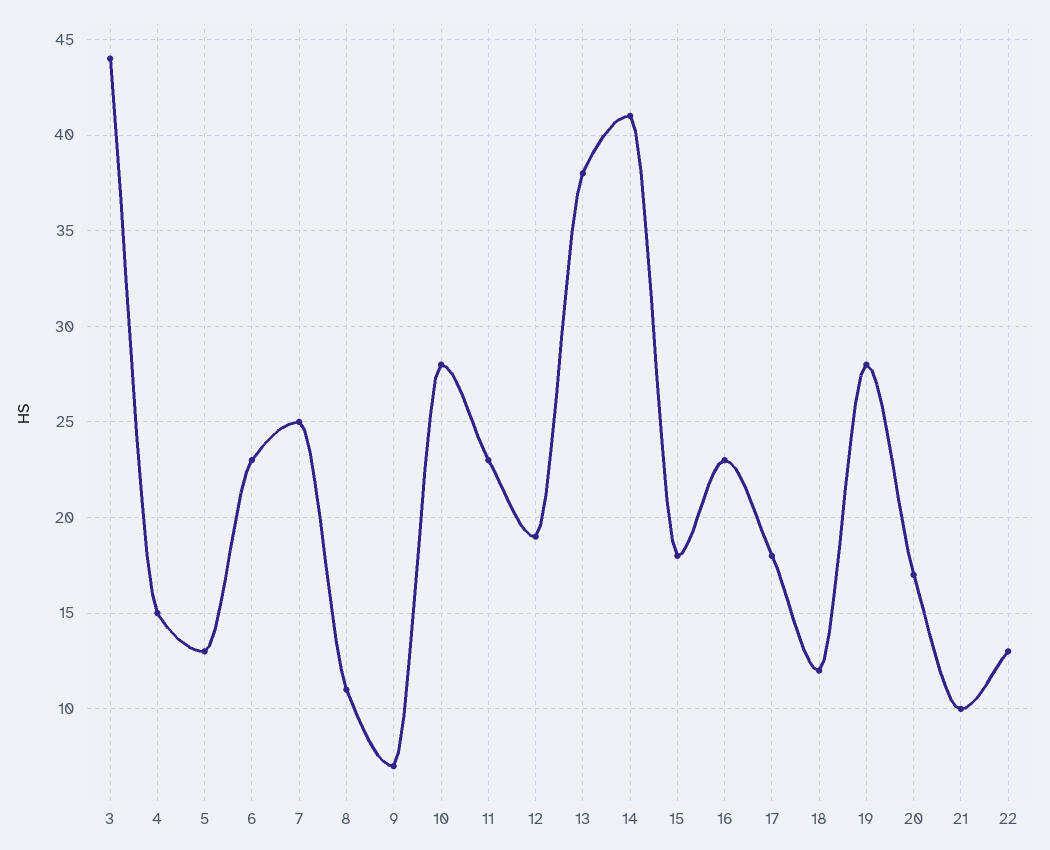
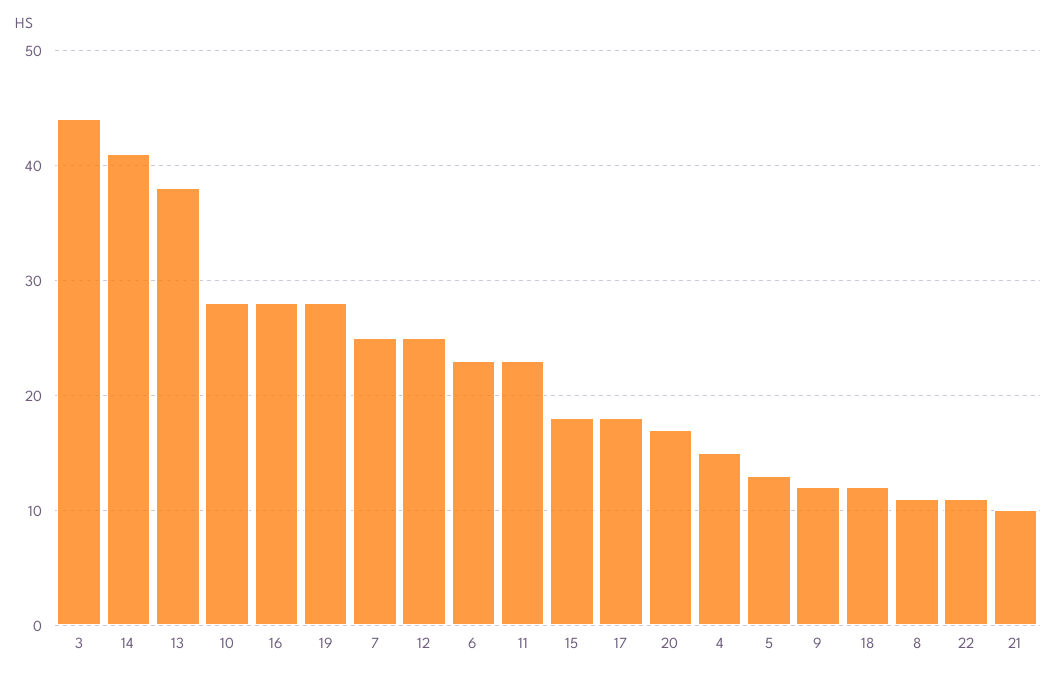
9: 7 -> 12
12: 19 -> 25
16: 23 -> 28
22: 13 -> 11

